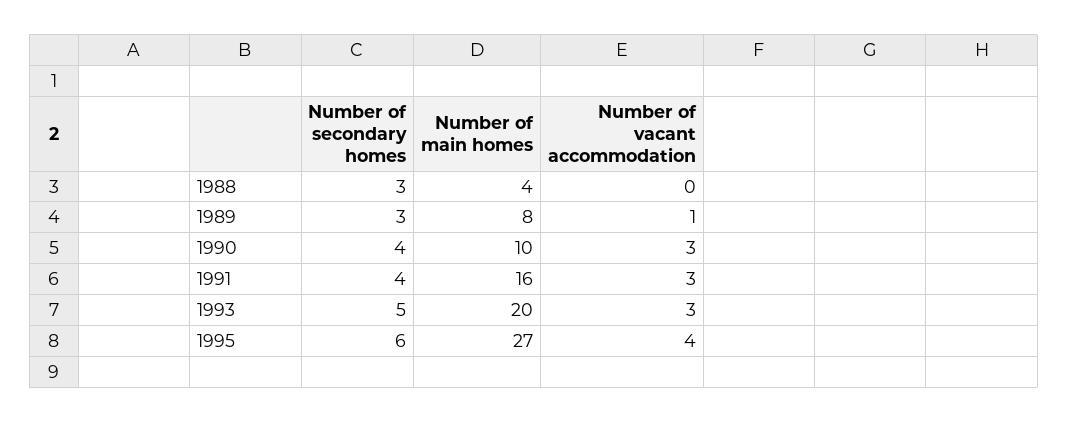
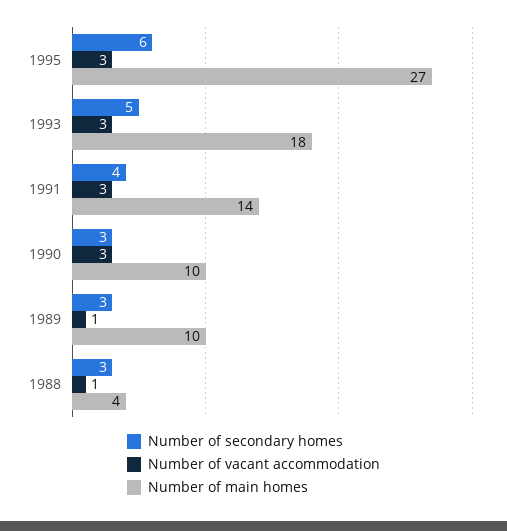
Number of vacant accommodation, 1988: 0 -> 1
Number of main homes, 1989: 8 -> 10
Number of secondary homes, 1990: 4 -> 3
Number of main homes, 1991: 16 -> 14
Number of main homes, 1993: 20 -> 18
Number of vacant accommodation, 1995: 4 -> 3

